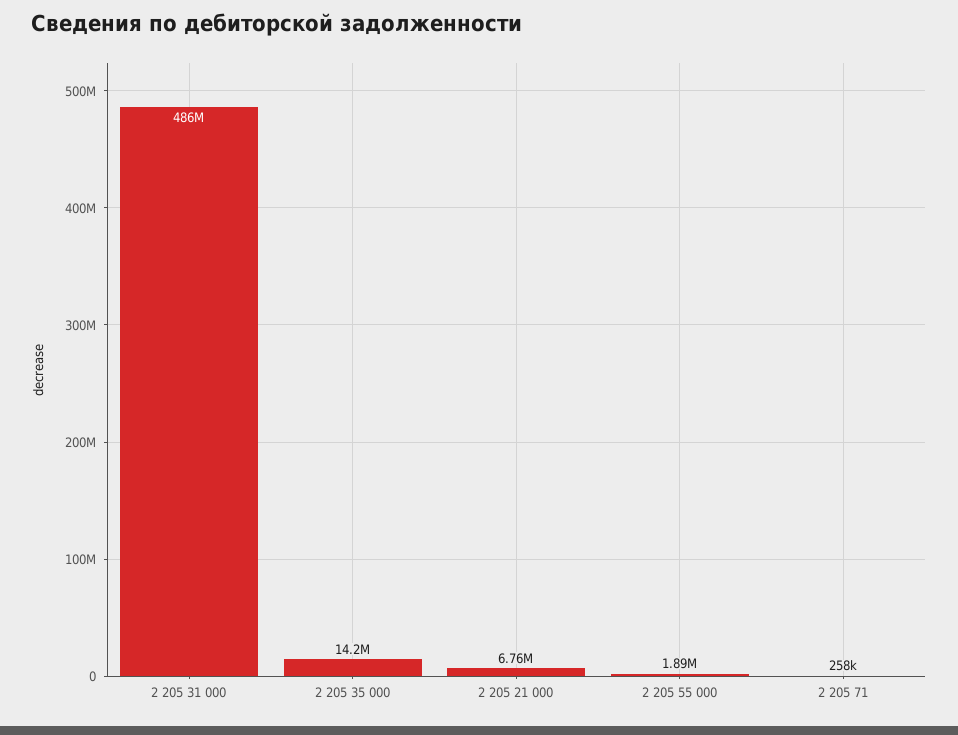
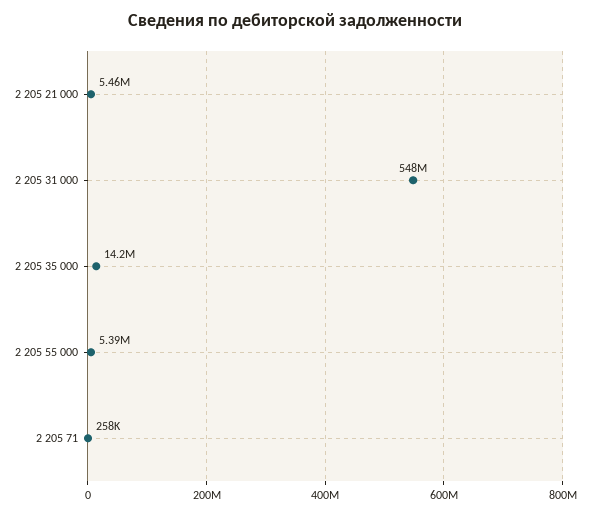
2 205 31 000: 486000000 -> 548000000
2 205 21 000: 6760000 -> 5460000
2 205 55 000: 1890000 -> 5390000

